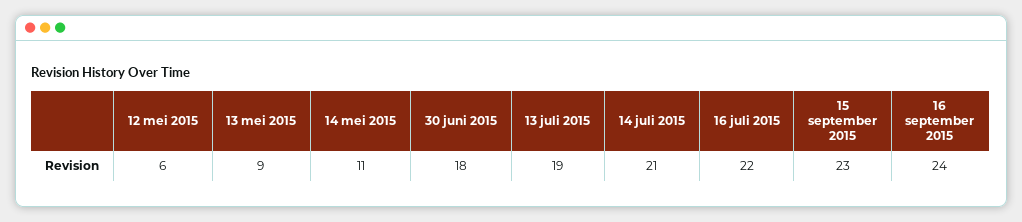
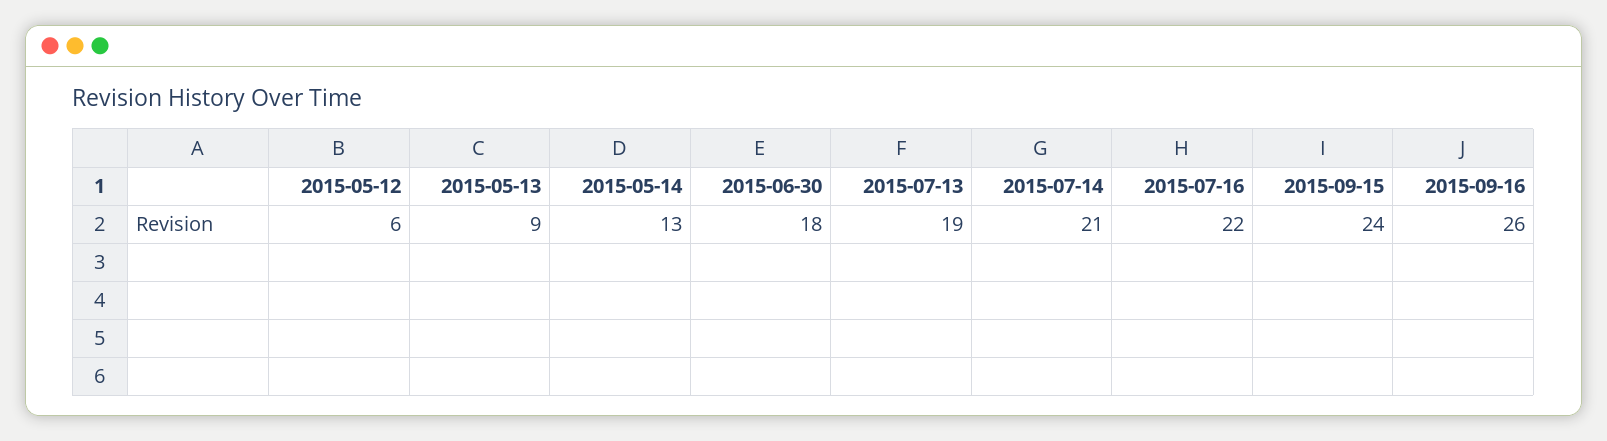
14 mei 2015: 11 -> 13
15 september 2015: 23 -> 24
16 september 2015: 24 -> 26

